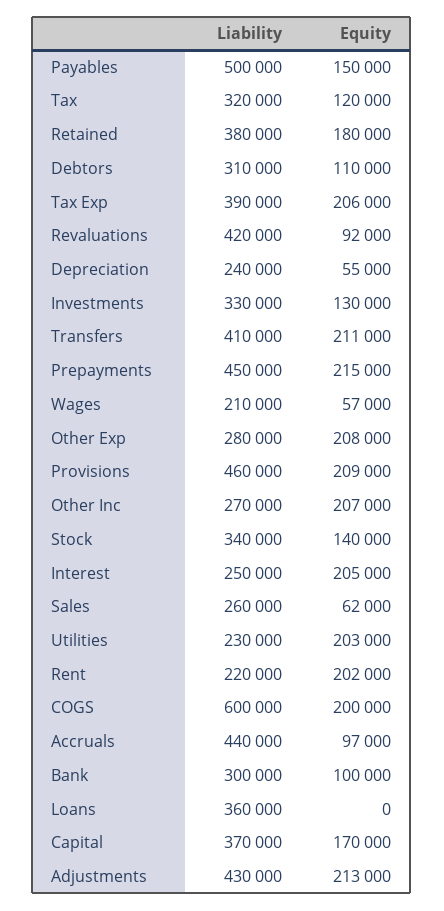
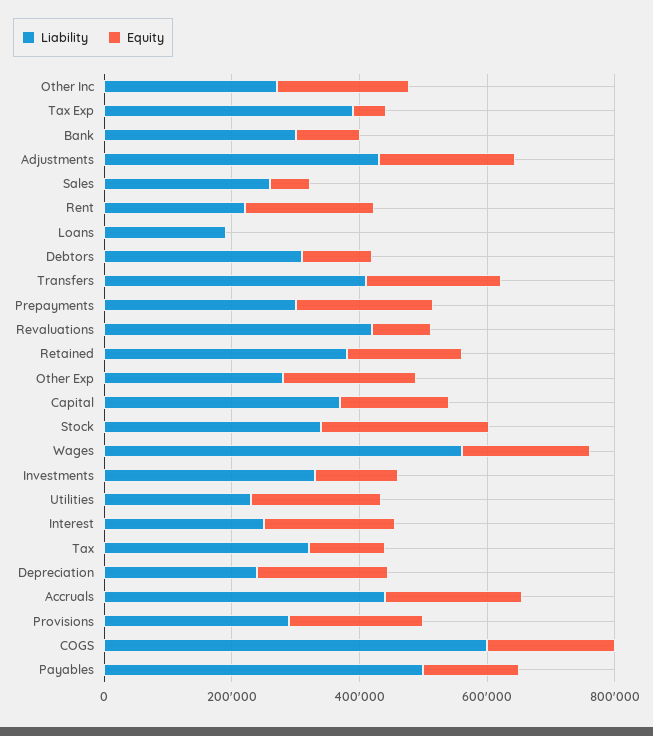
Equity, Tax Exp: 206000 -> 50000
Equity, Depreciation: 55000 -> 200000
Liability, Prepayments: 450000 -> 300000
Liability, Wages: 210000 -> 550000
Equity, Wages: 57000 -> 200000
Liability, Provisions: 460000 -> 300000
Equity, Stock: 140000 -> 250000
Equity, Accruals: 97000 -> 200000
Liability, Loans: 360000 -> 200000

